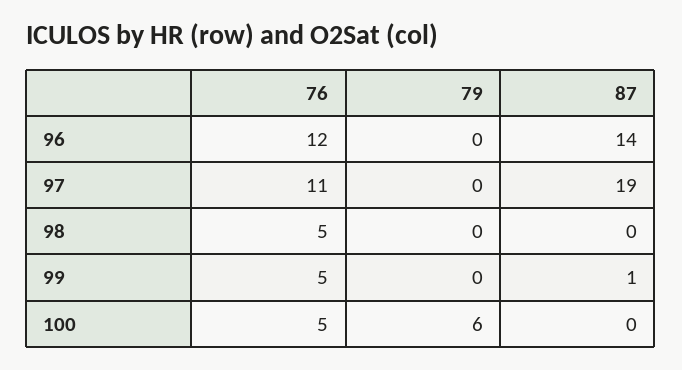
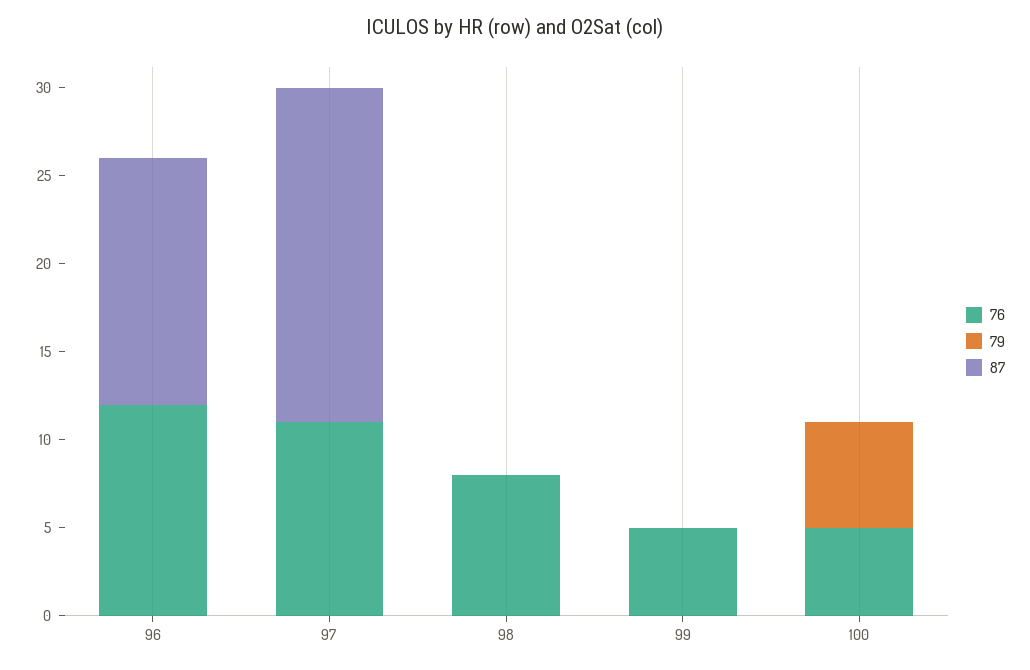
76, 98: 5 -> 8
87, 99: 1 -> 0

